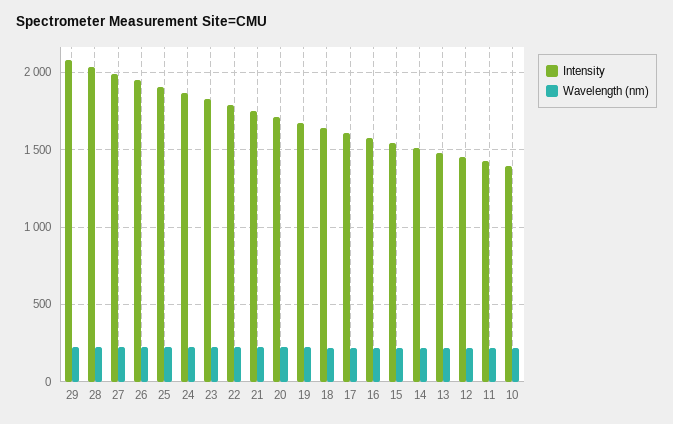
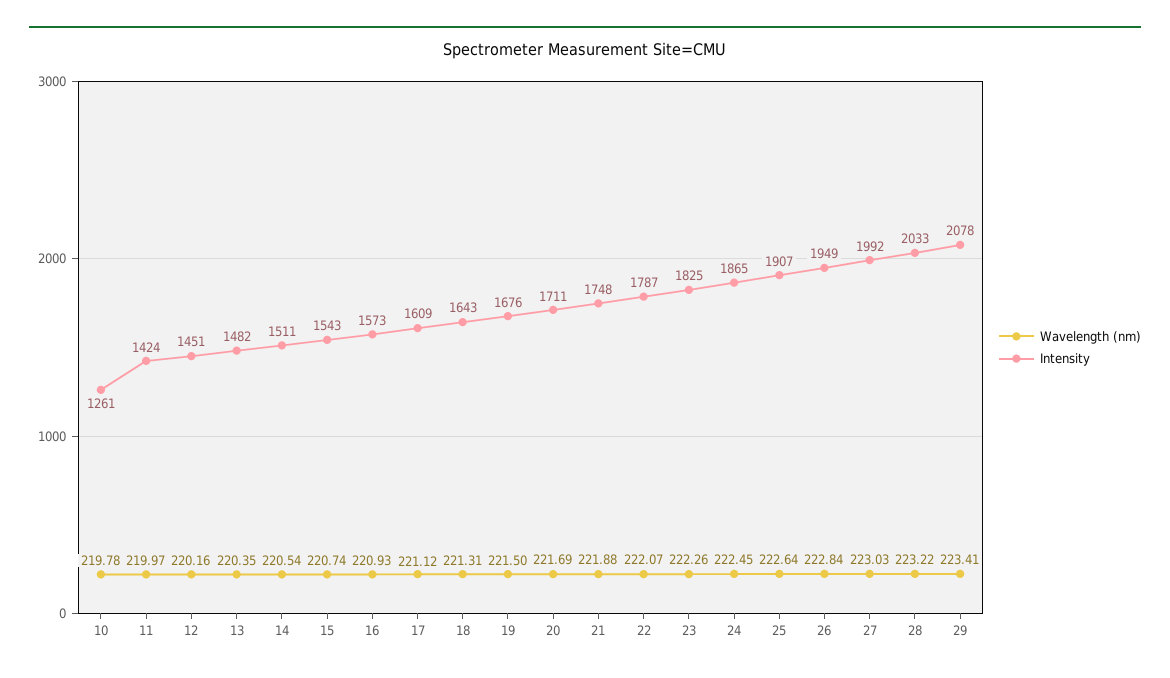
Intensity, 10: 1400 -> 1261

